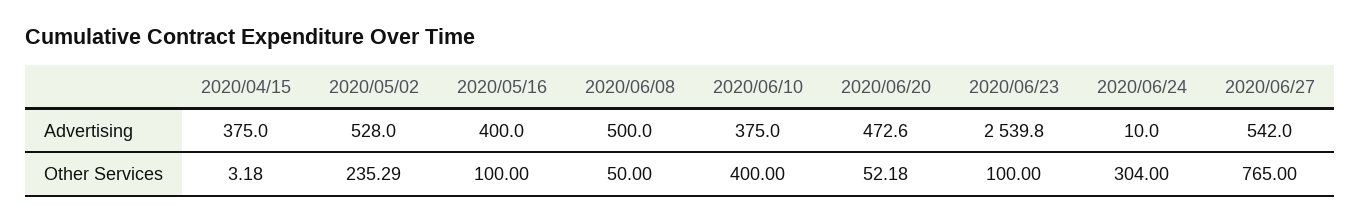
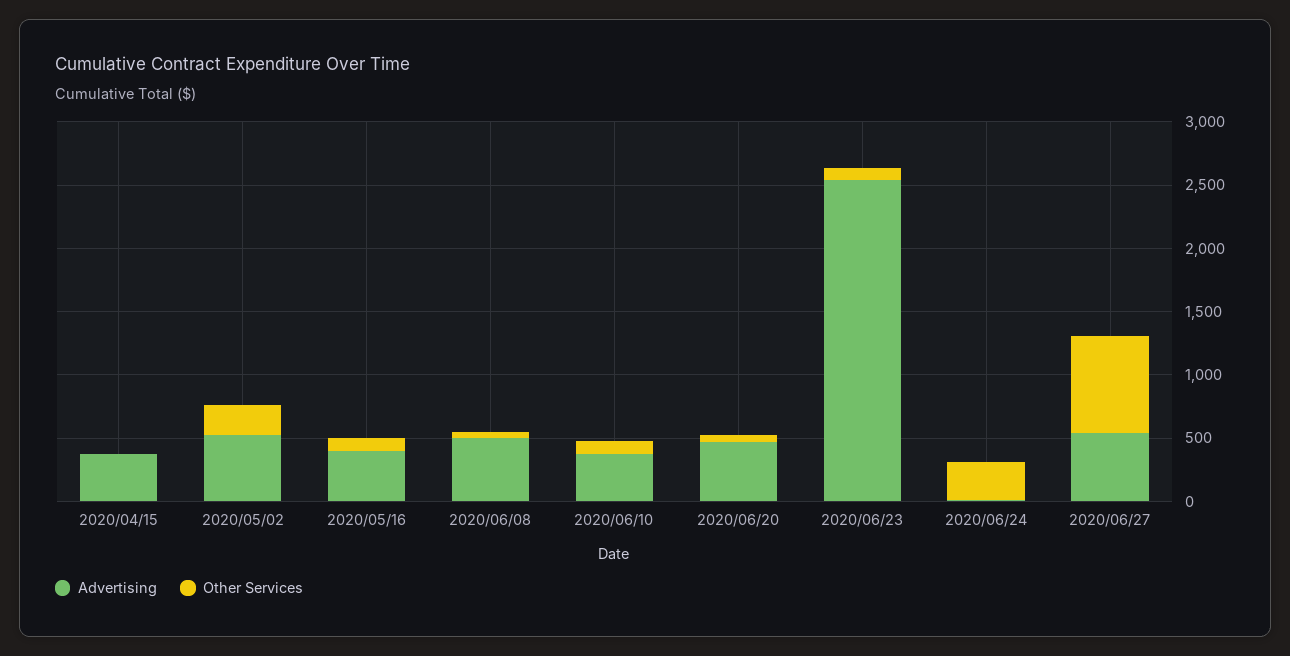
Other Services, 2020/06/10: 400 -> 100

